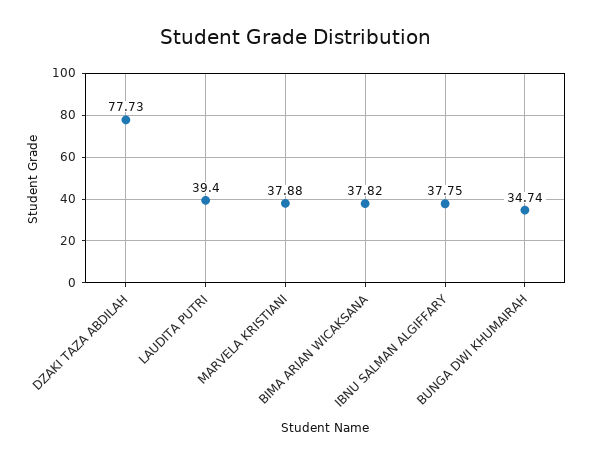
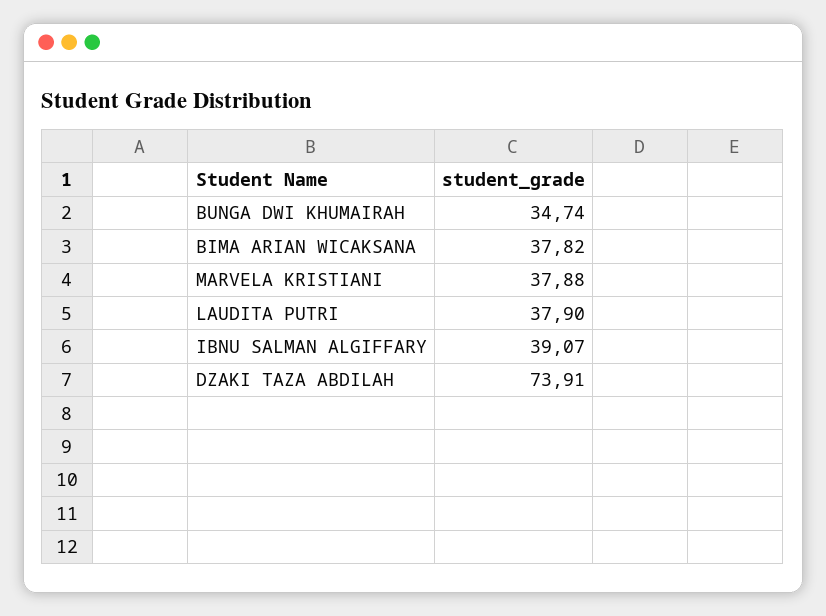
DZAKI TAZA ABDILAH: 77.73 -> 73.91
LAUDITA PUTRI: 39.4 -> 37.9
IBNU SALMAN ALGIFFARY: 37.75 -> 39.07

